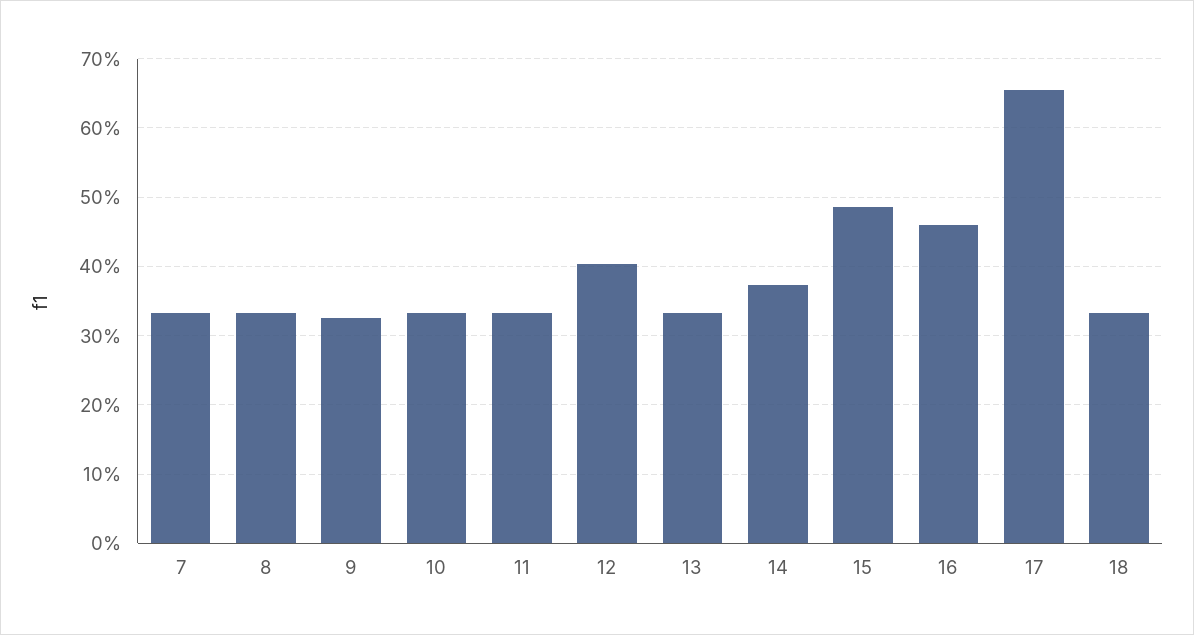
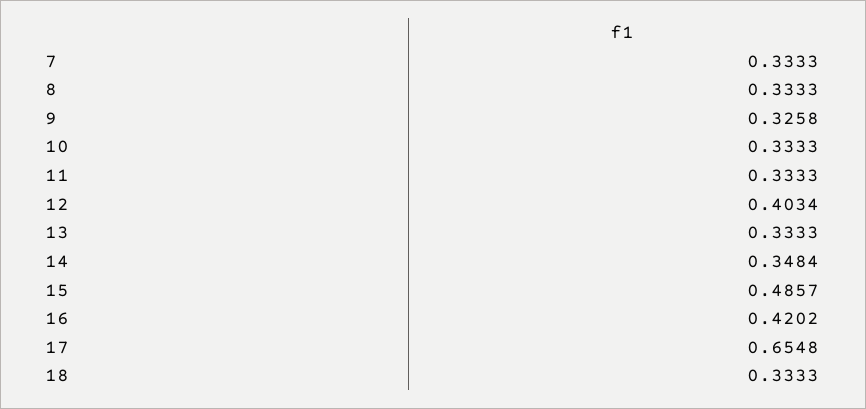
14: 0.37 -> 0.3484
16: 0.46 -> 0.4202

